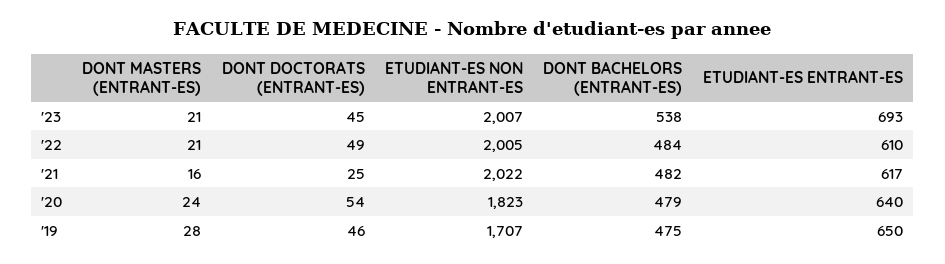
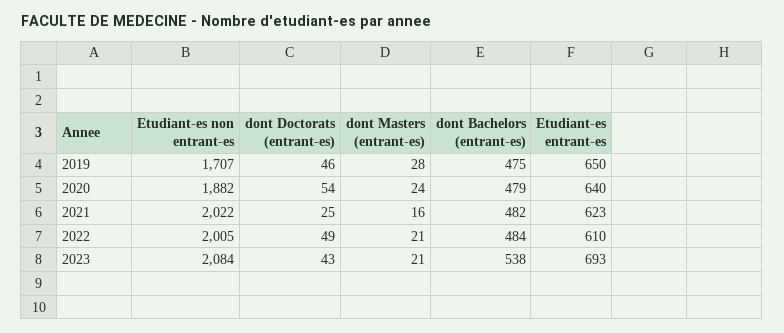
DONT DOCTORATS (ENTRANT-ES), '23: 45 -> 43
ETUDIANT-ES NON ENTRANT-ES, '23: 2007 -> 2084
ETUDIANT-ES ENTRANT-ES, '21: 617 -> 623
ETUDIANT-ES NON ENTRANT-ES, '20: 1823 -> 1882

